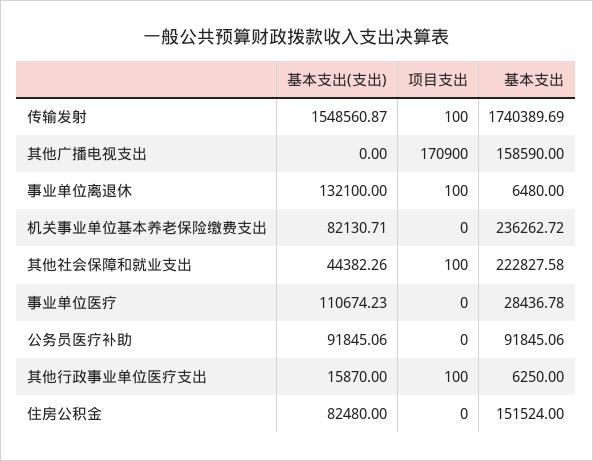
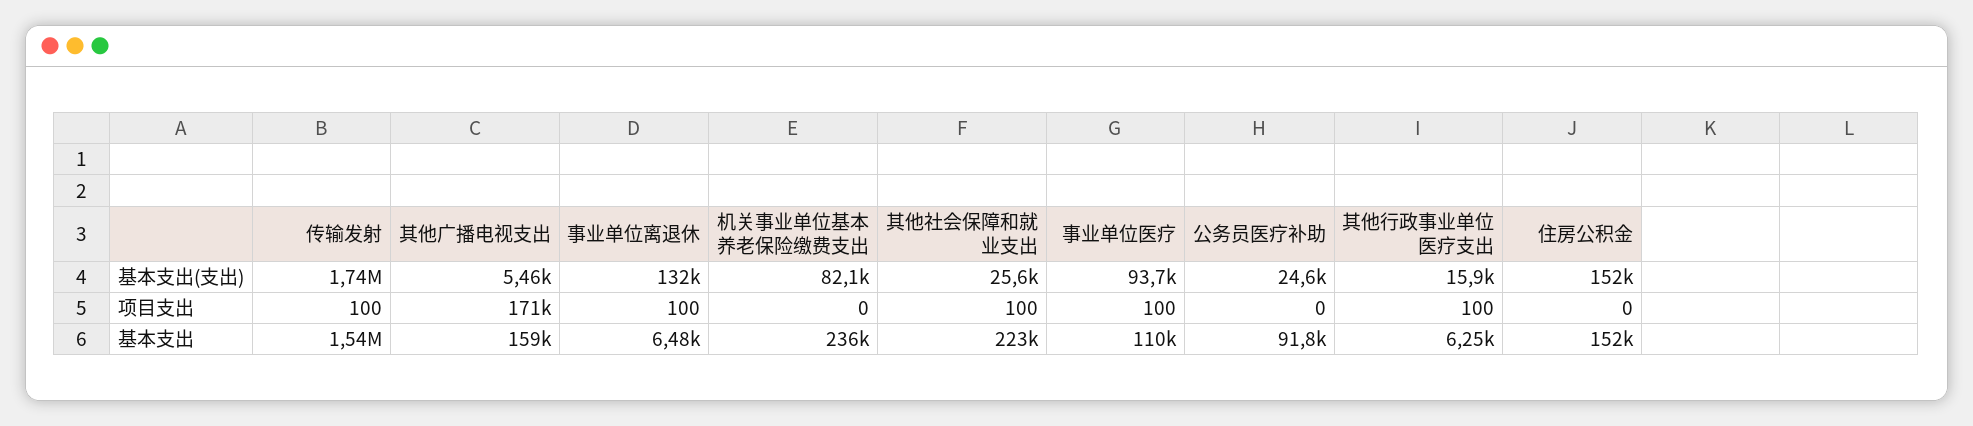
基本支出(支出), 传输发射: 1548560.87 -> 1740000
基本支出, 传输发射: 1740389.69 -> 1540000
基本支出(支出), 其他广播电视支出: 0 -> 5460
基本支出(支出), 其他社会保障和就业支出: 44382.26 -> 25600
基本支出(支出), 事业单位医疗: 110674.23 -> 93700
项目支出, 事业单位医疗: 0 -> 100
基本支出, 事业单位医疗: 28436.78 -> 110000
基本支出(支出), 公务员医疗补助: 91845.06 -> 24600
基本支出(支出), 住房公积金: 82480 -> 152000

